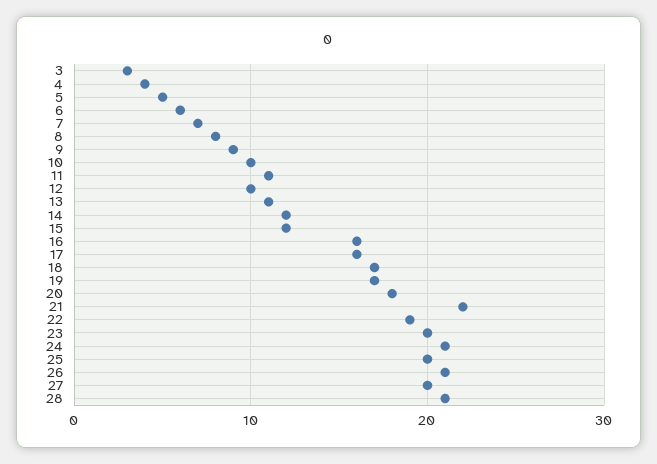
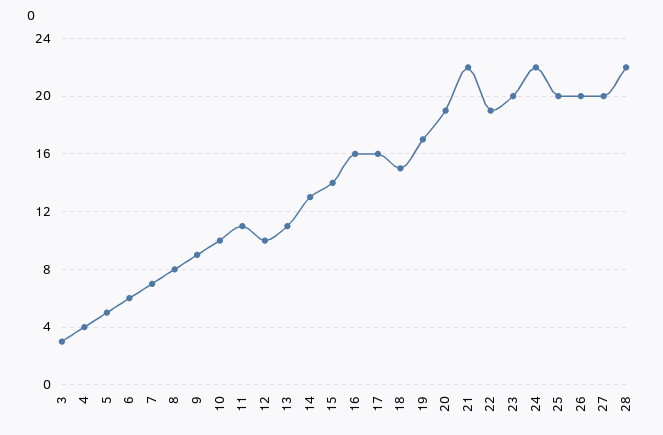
14: 12 -> 13
15: 12 -> 14
18: 17 -> 15
20: 18 -> 19
24: 21 -> 22
26: 21 -> 20
28: 21 -> 22

